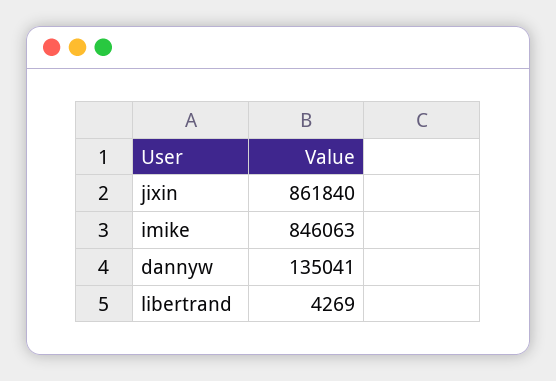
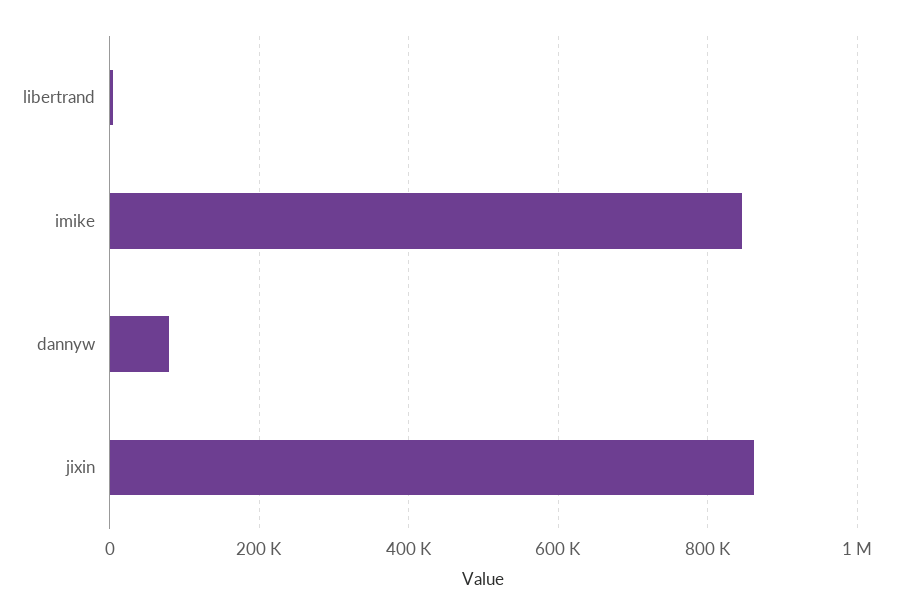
dannyw: 135041 -> 80000

